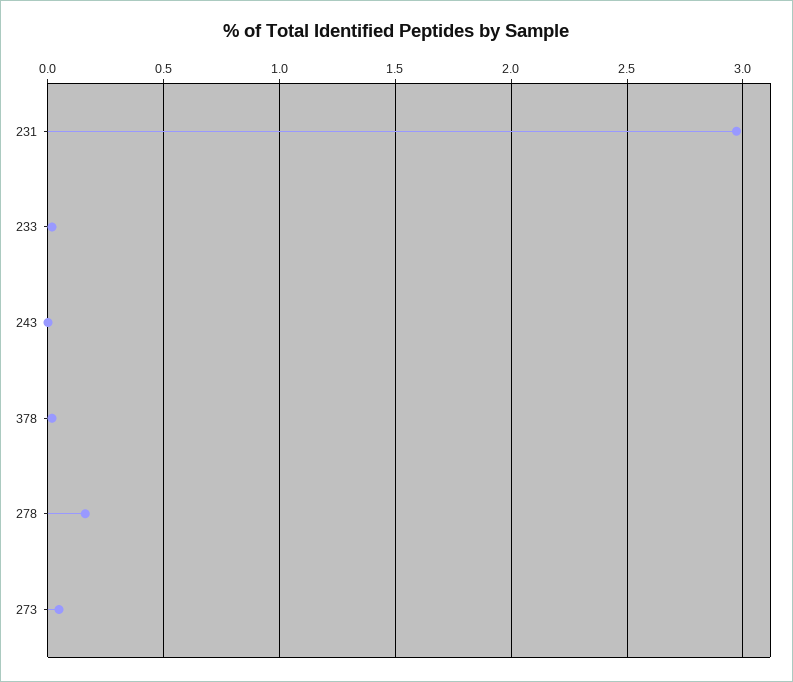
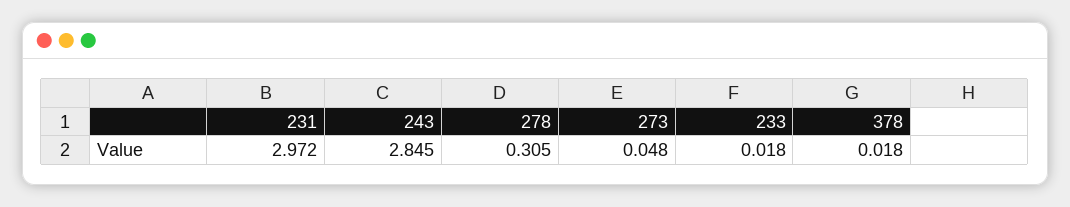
243: 0 -> 2.845
278: 0.15 -> 0.305

